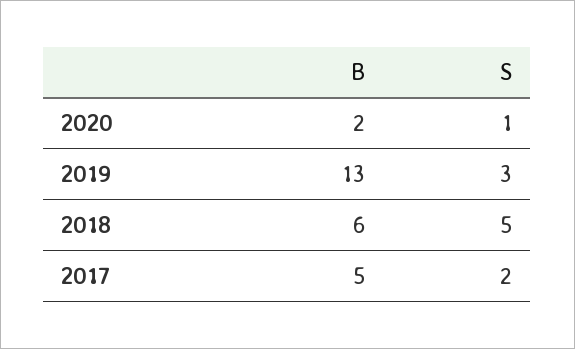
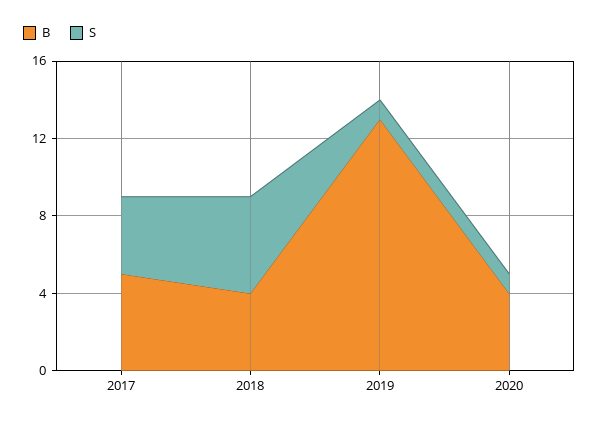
B, 2020: 2 -> 4
S, 2019: 3 -> 1
B, 2018: 6 -> 4
S, 2017: 2 -> 4

